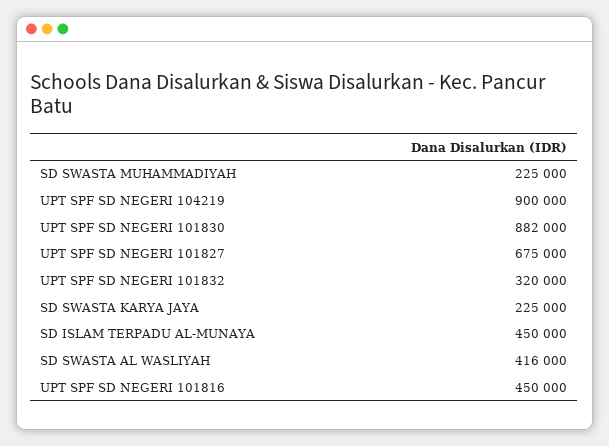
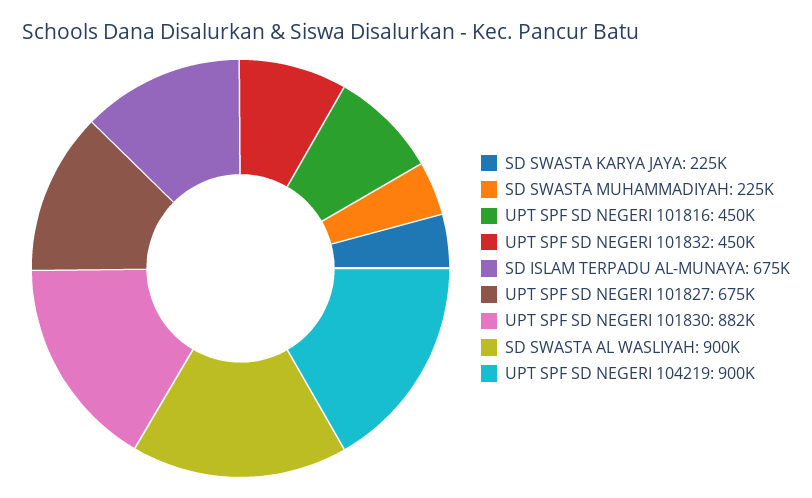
UPT SPF SD NEGERI 101832: 320000 -> 450000
SD ISLAM TERPADU AL-MUNAYA: 450000 -> 675000
SD SWASTA AL WASLIYAH: 416000 -> 900000

